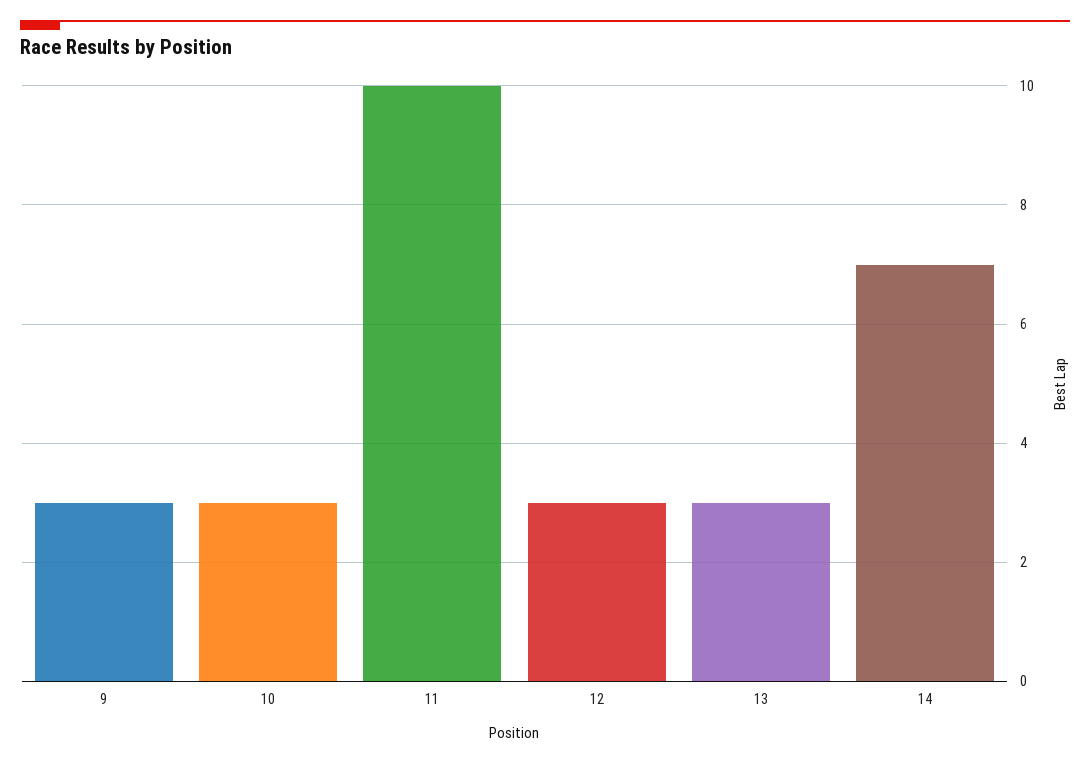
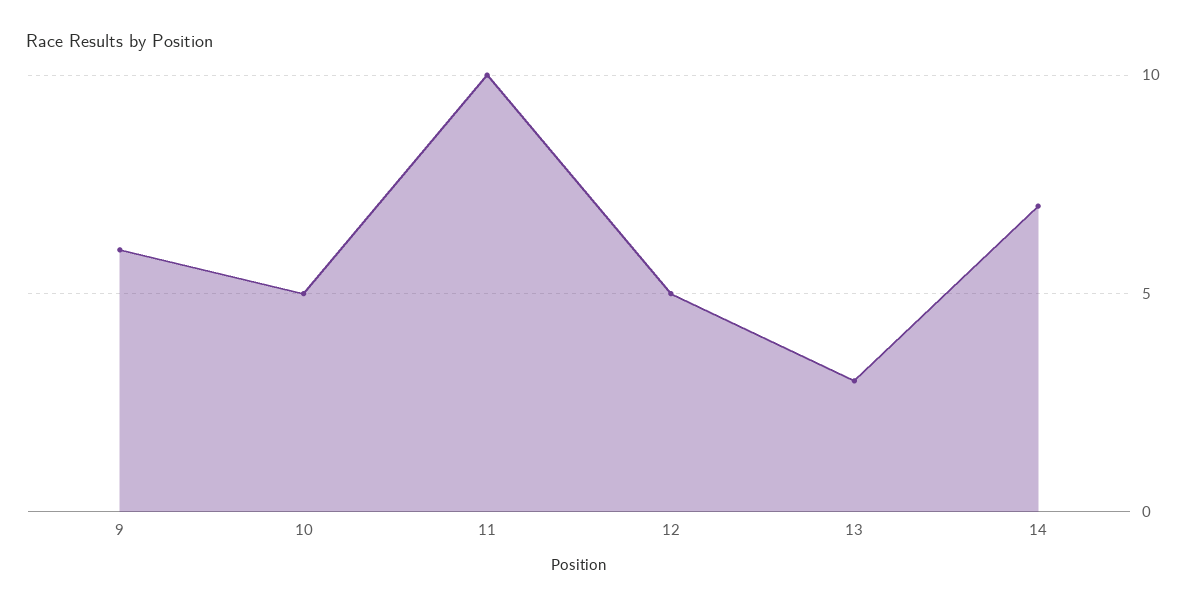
9: 3 -> 6
10: 3 -> 5
12: 3 -> 5

